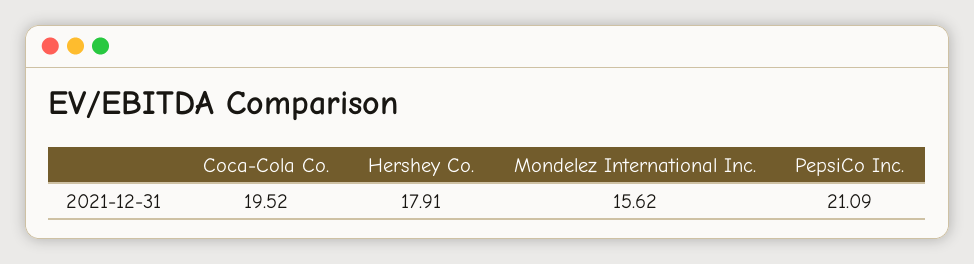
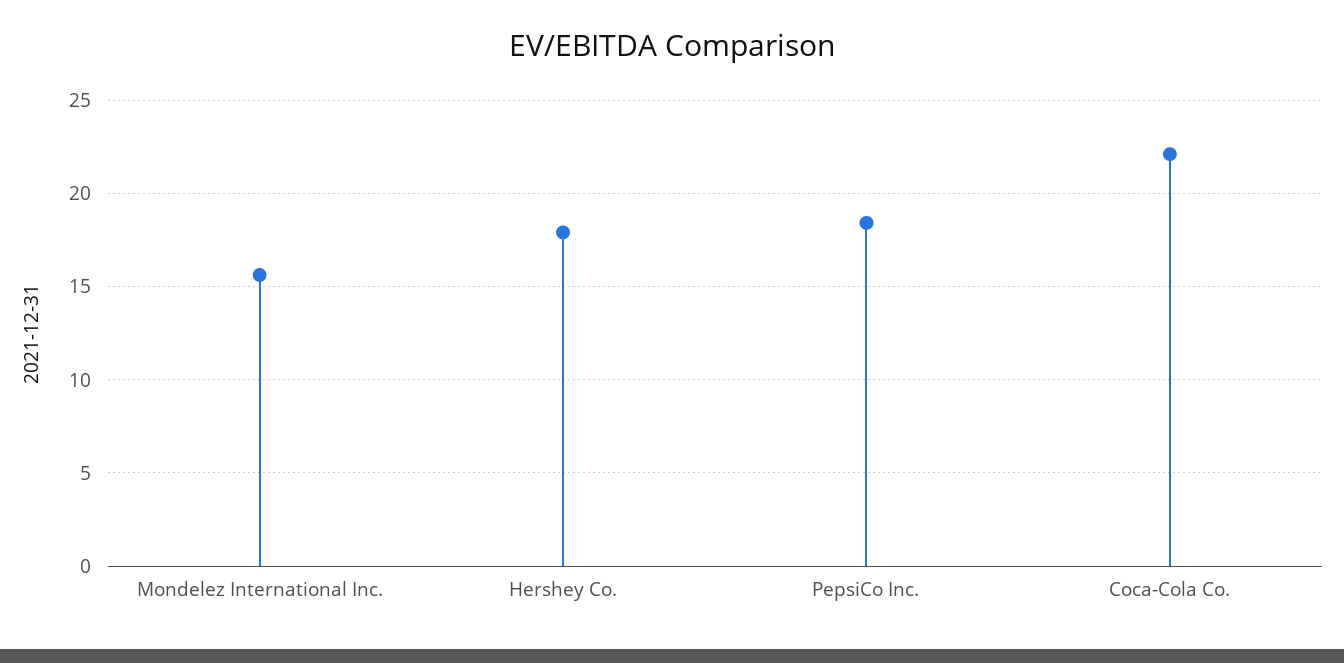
Coca-Cola Co.: 19.52 -> 22
PepsiCo Inc.: 21.09 -> 18.5

